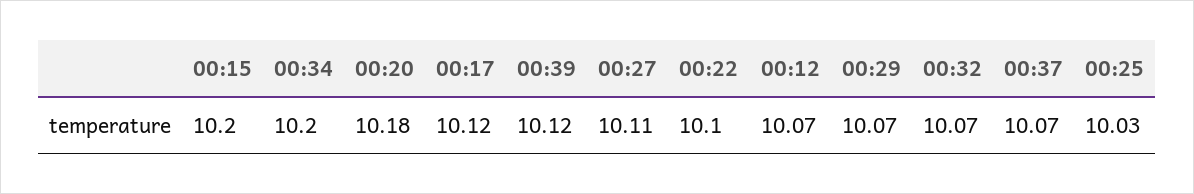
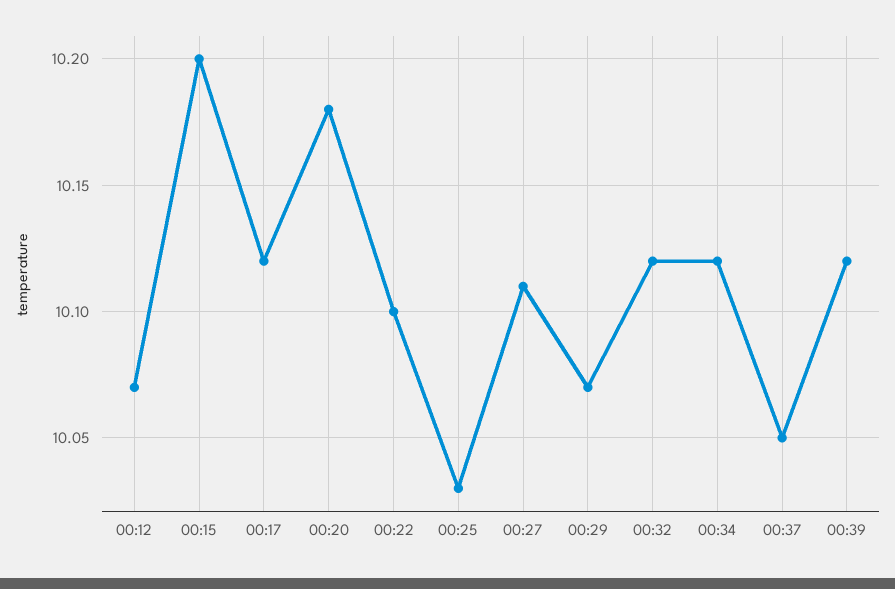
00:34: 10.2 -> 10.12
00:32: 10.07 -> 10.12
00:37: 10.07 -> 10.05

